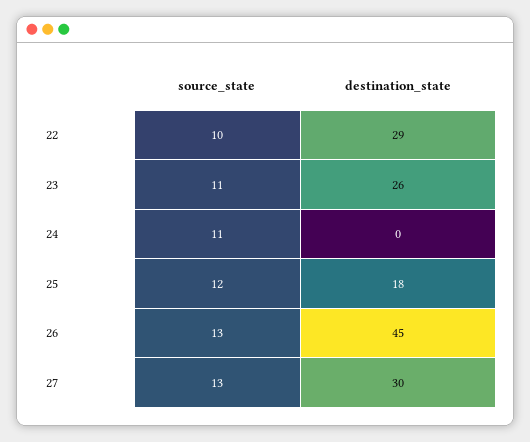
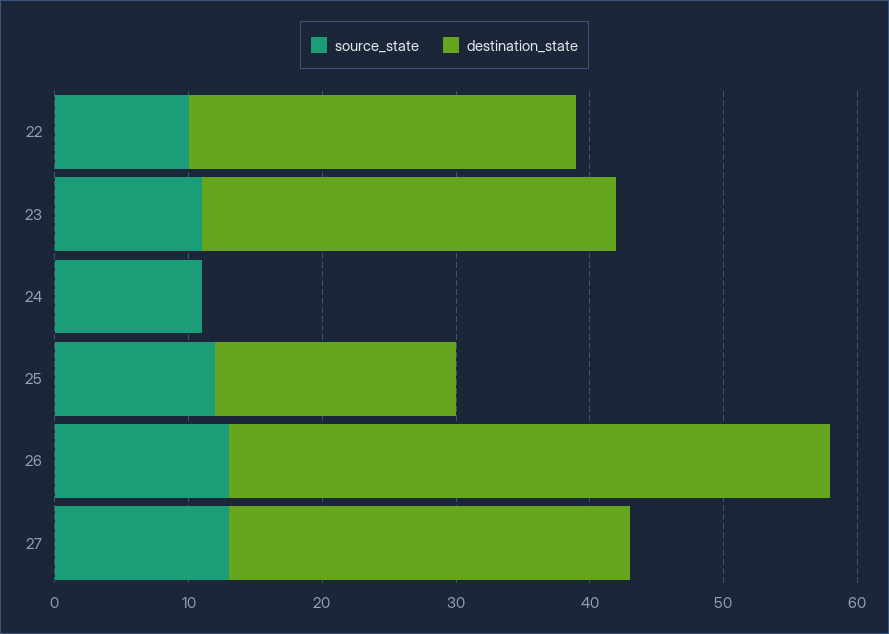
destination_state, 23: 26 -> 31

